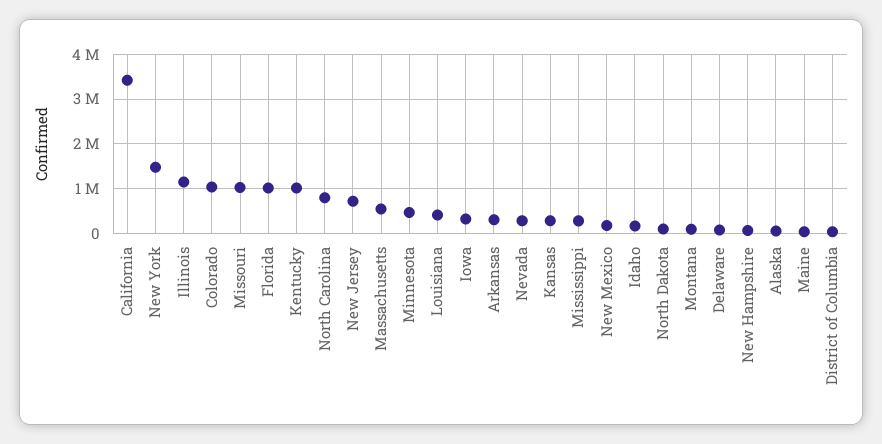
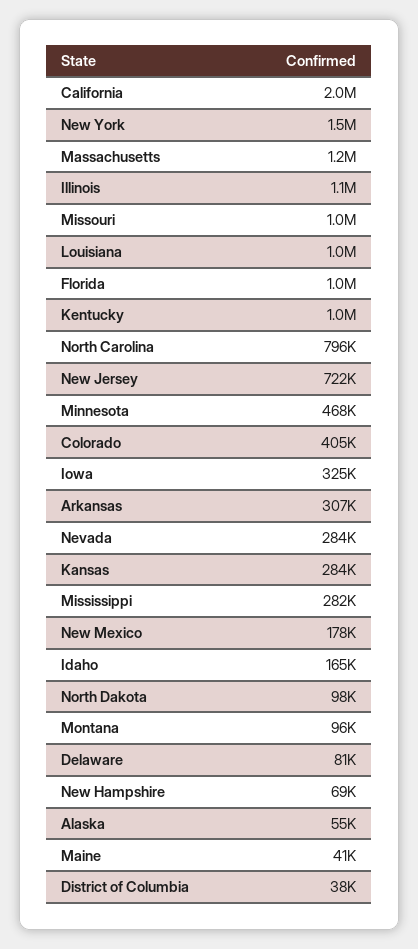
California: 3400000 -> 2000000
Colorado: 1000000 -> 405000
Massachusetts: 600000 -> 1200000
Louisiana: 400000 -> 1000000

